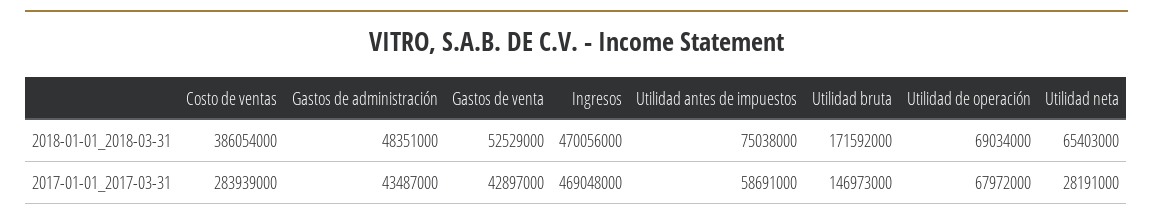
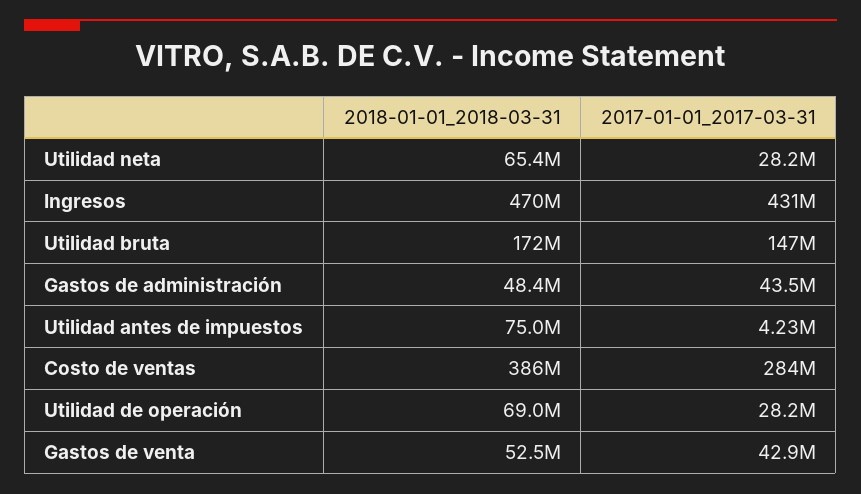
Ingresos, 2017-01-01_2017-03-31: 469048000 -> 431000000
Utilidad antes de impuestos, 2017-01-01_2017-03-31: 58691000 -> 4230000
Utilidad de operación, 2017-01-01_2017-03-31: 67972000 -> 28200000

